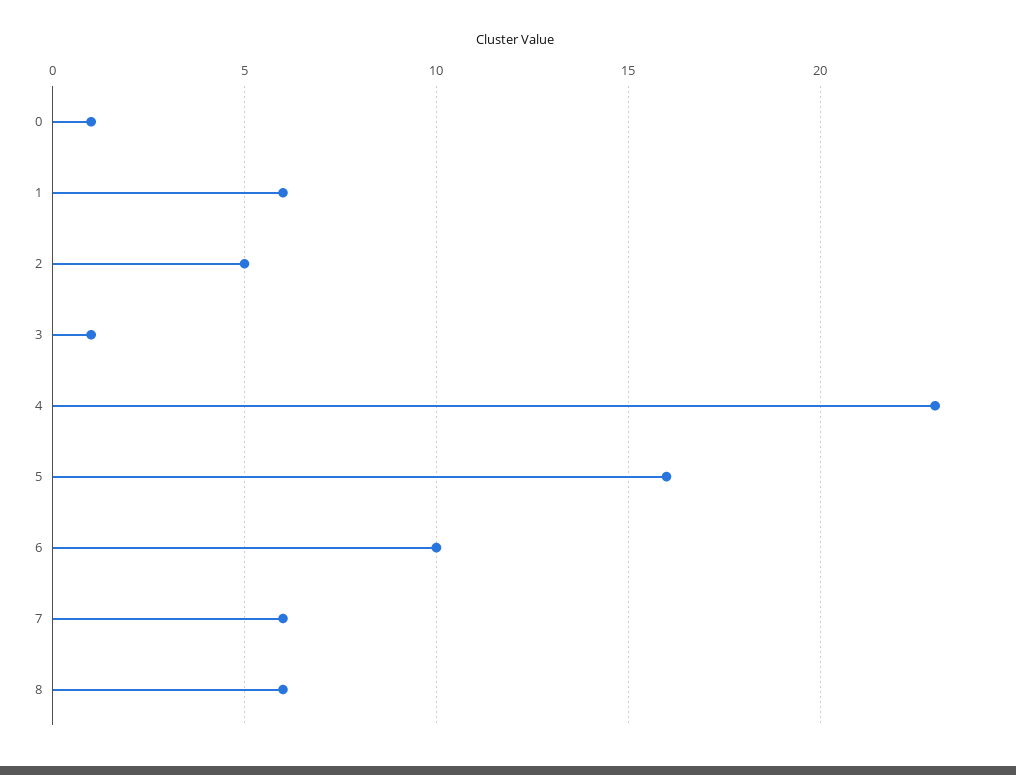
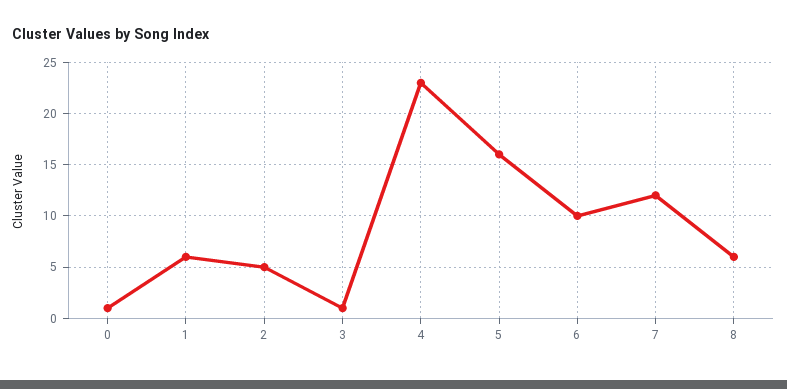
7: 6 -> 12

